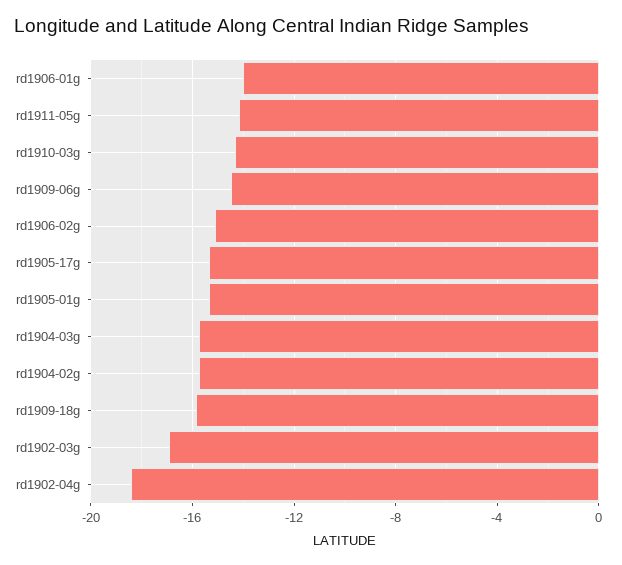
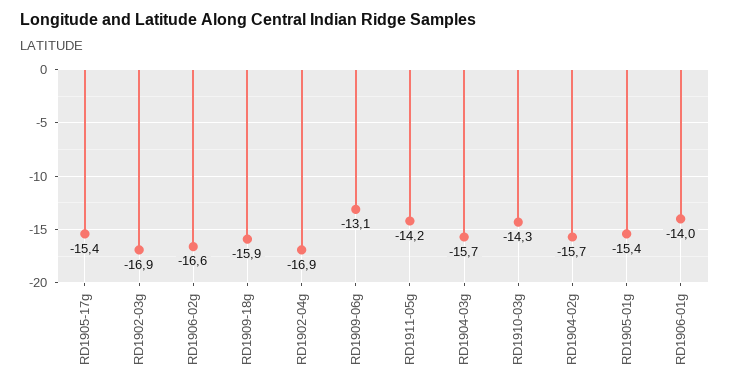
rd1909-06g: -14.5 -> -13.1
rd1906-02g: -15 -> -16.6
rd1902-04g: -18.5 -> -16.9

